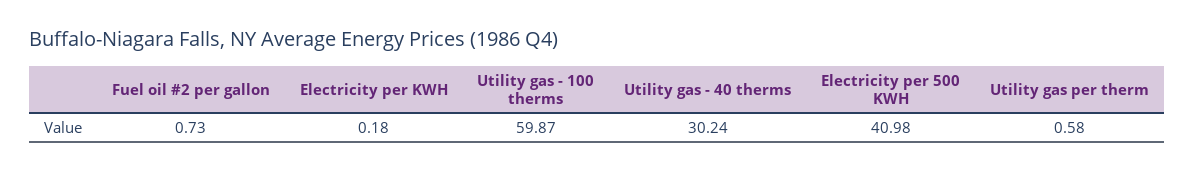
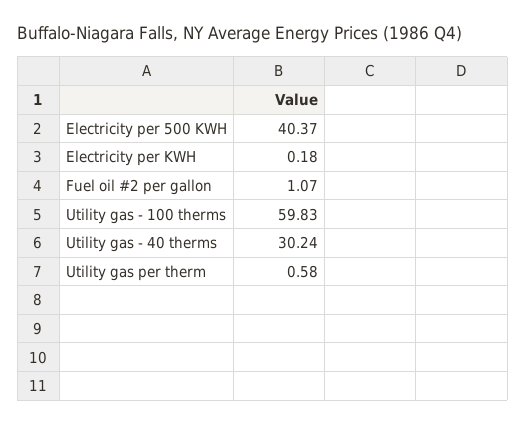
Fuel oil #2 per gallon: 0.73 -> 1.07
Utility gas - 100 therms: 59.87 -> 59.83
Electricity per 500 KWH: 40.98 -> 40.37

